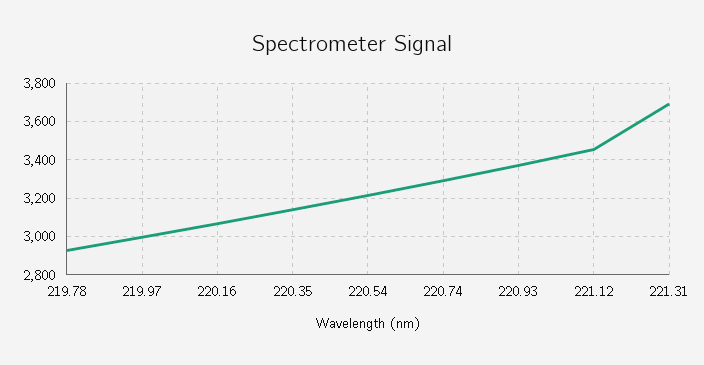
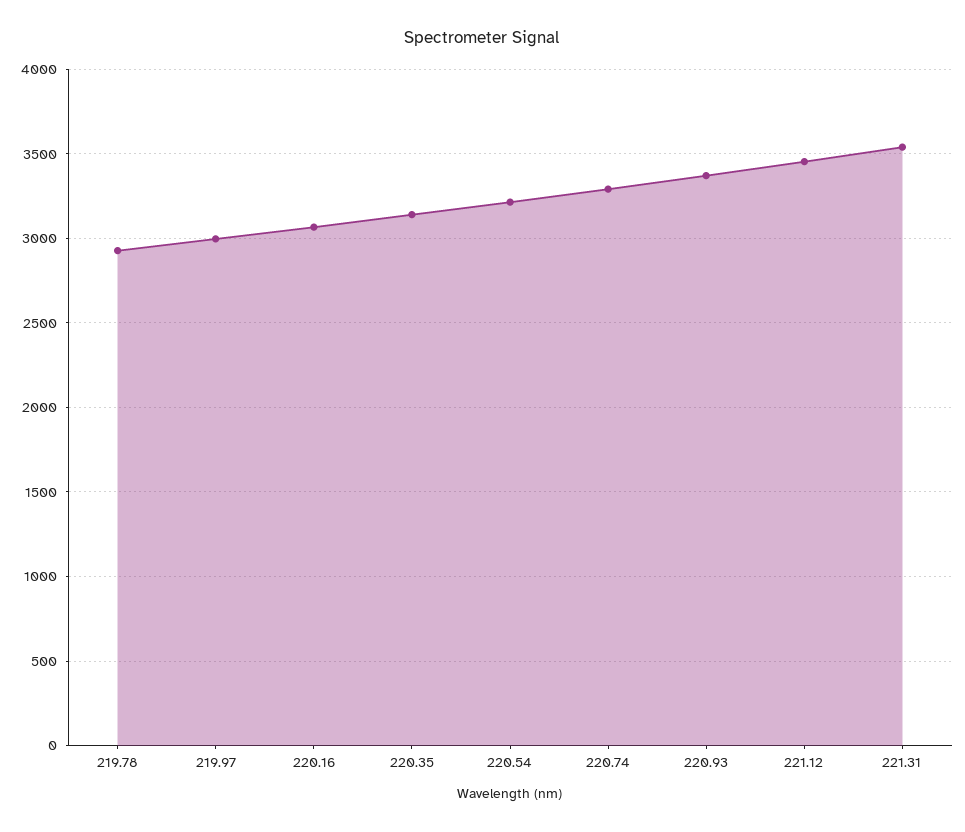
221.31: 3700 -> 3550

